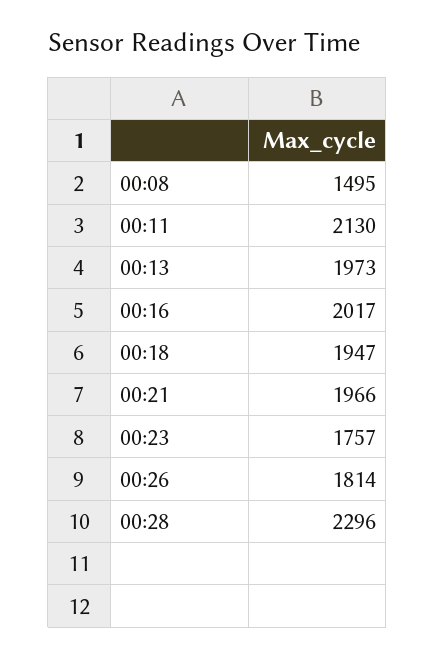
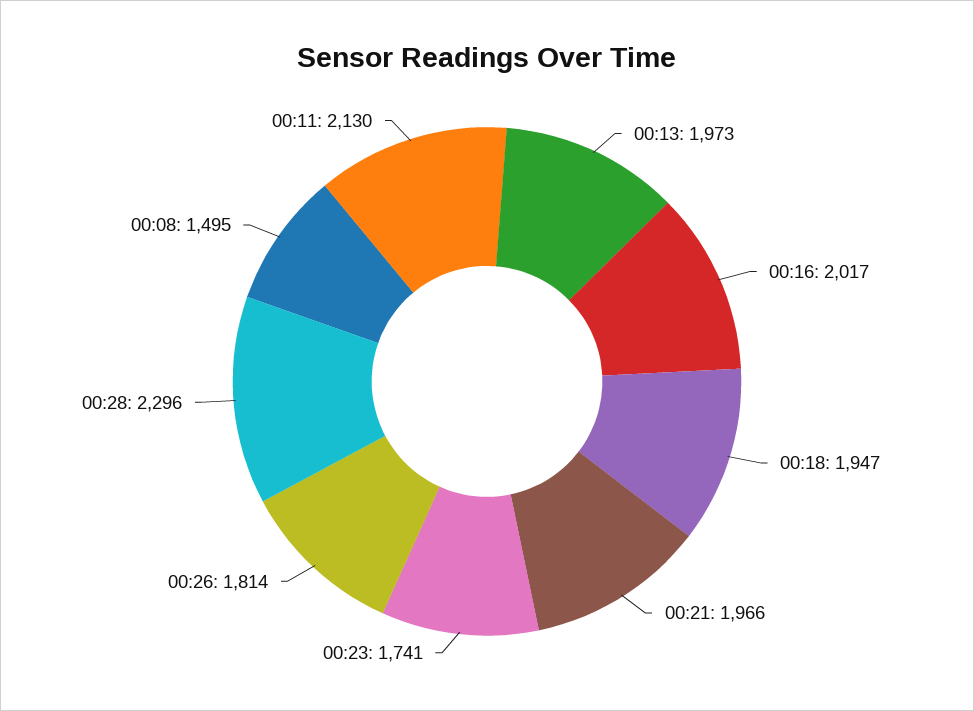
00:23: 1757 -> 1741

